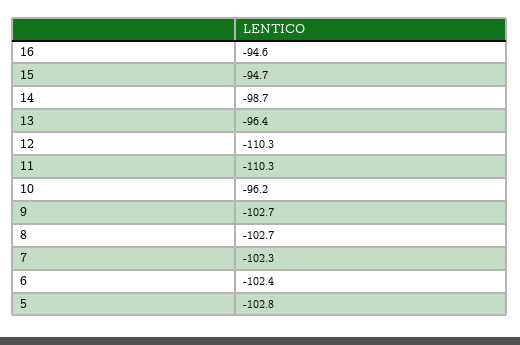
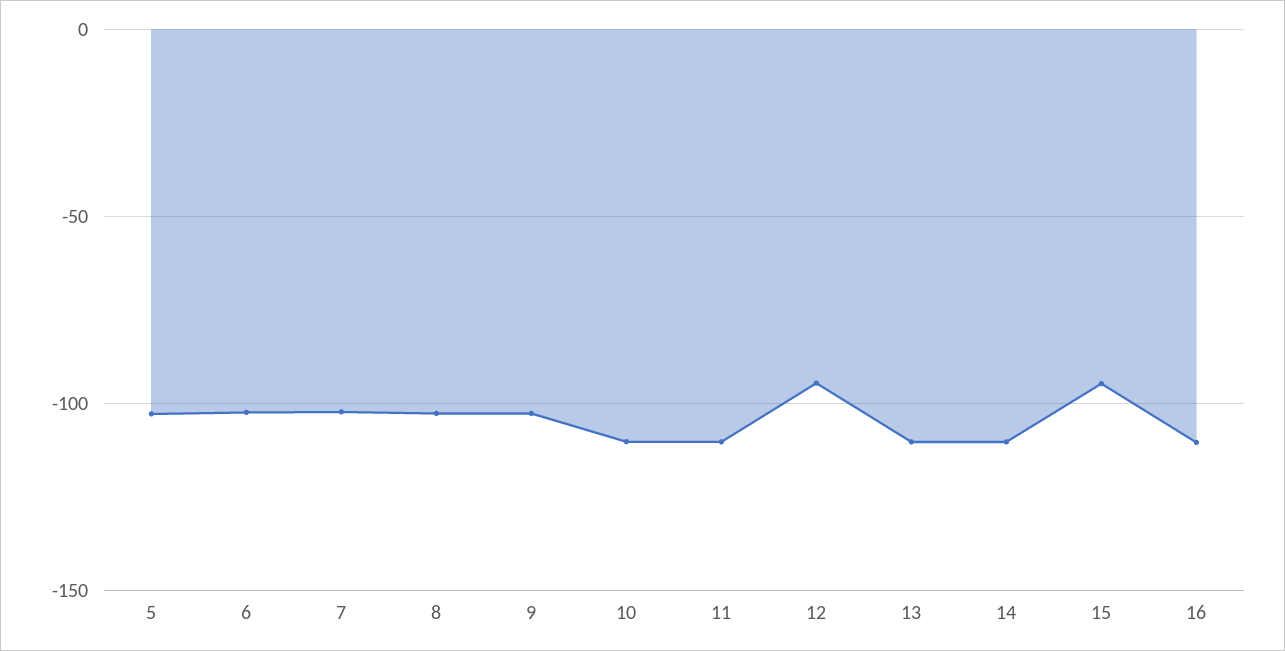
16: -94.6 -> -110
14: -98.7 -> -110
13: -96.4 -> -110
12: -110.3 -> -95
10: -96.2 -> -110

